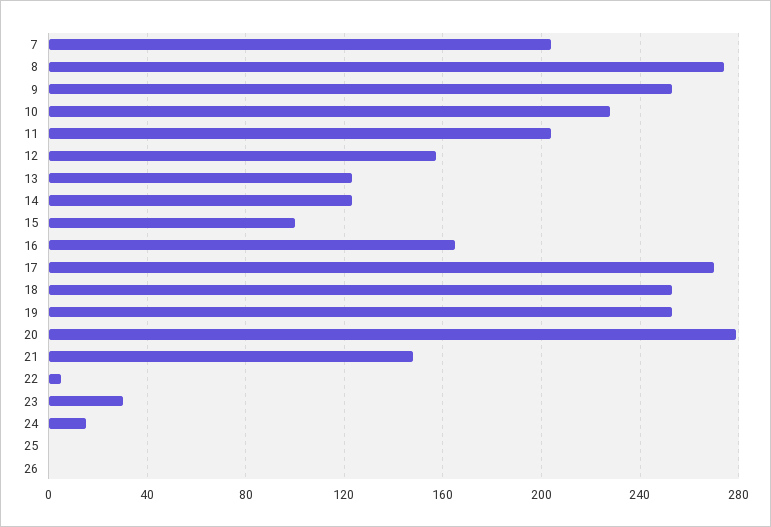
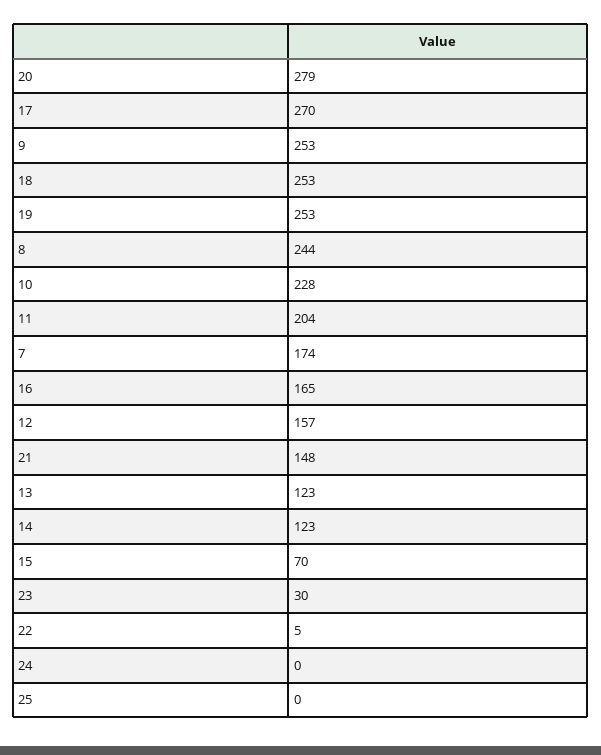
7: 205 -> 174
8: 275 -> 244
15: 100 -> 70
24: 15 -> 0
26: 0 -> none

